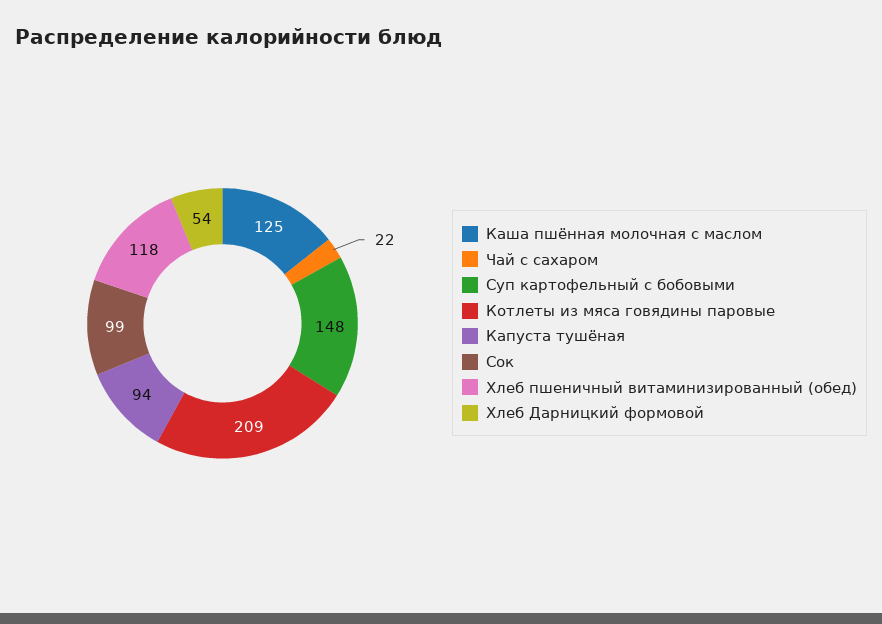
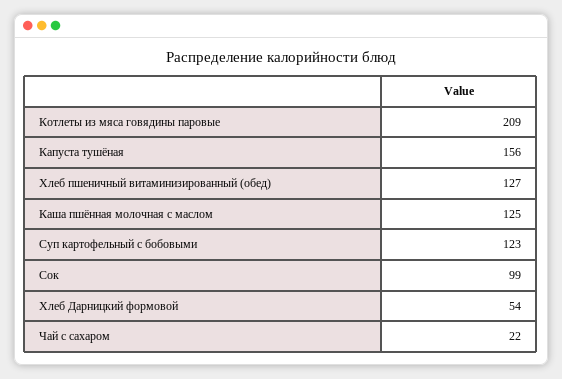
Суп картофельный с бобовыми: 148 -> 123
Капуста тушёная: 94 -> 156
Хлеб пшеничный витаминизированный (обед): 118 -> 127

